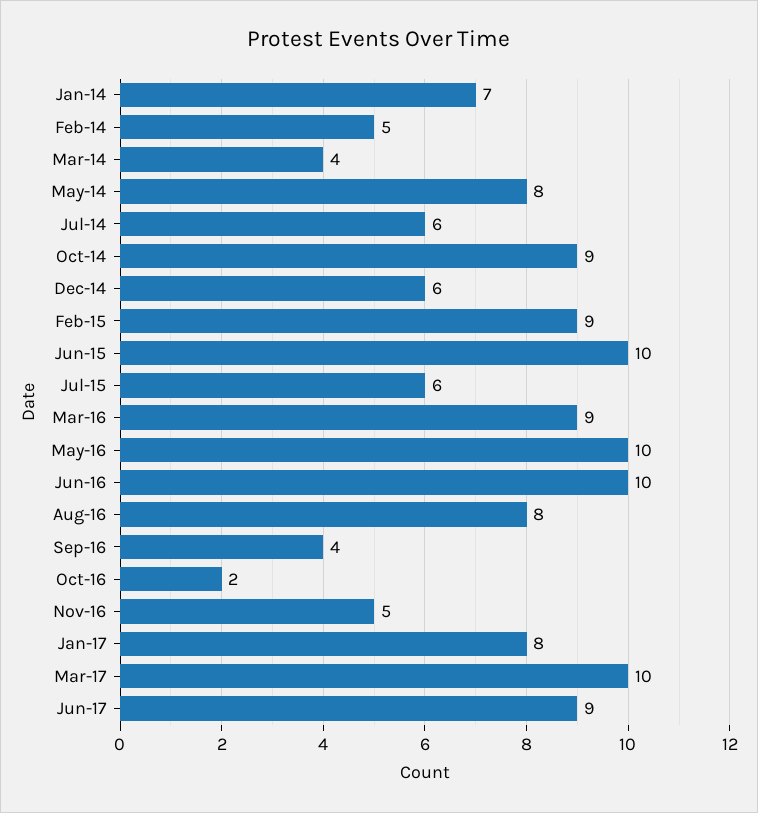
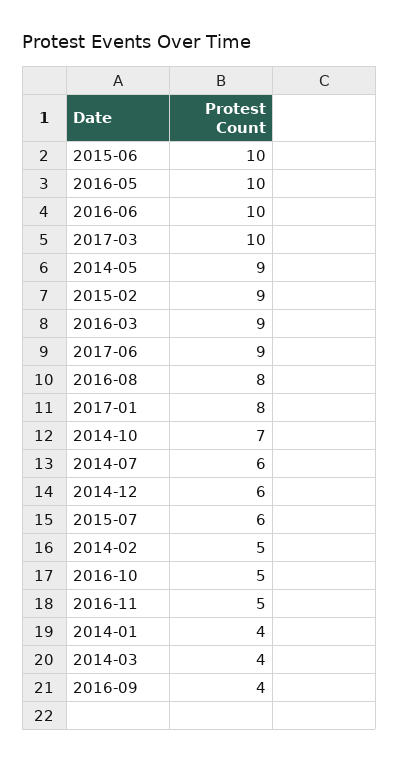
Jan-14: 7 -> 4
May-14: 8 -> 9
Oct-14: 9 -> 7
Oct-16: 2 -> 5

